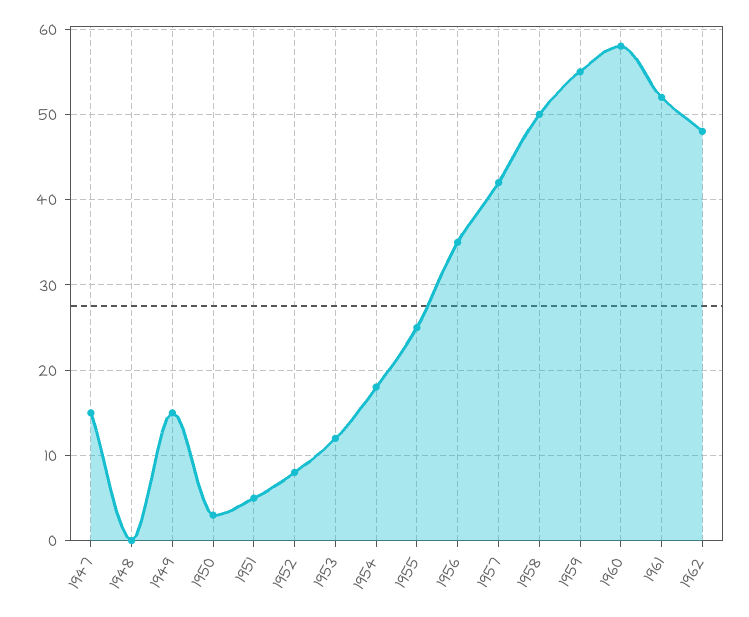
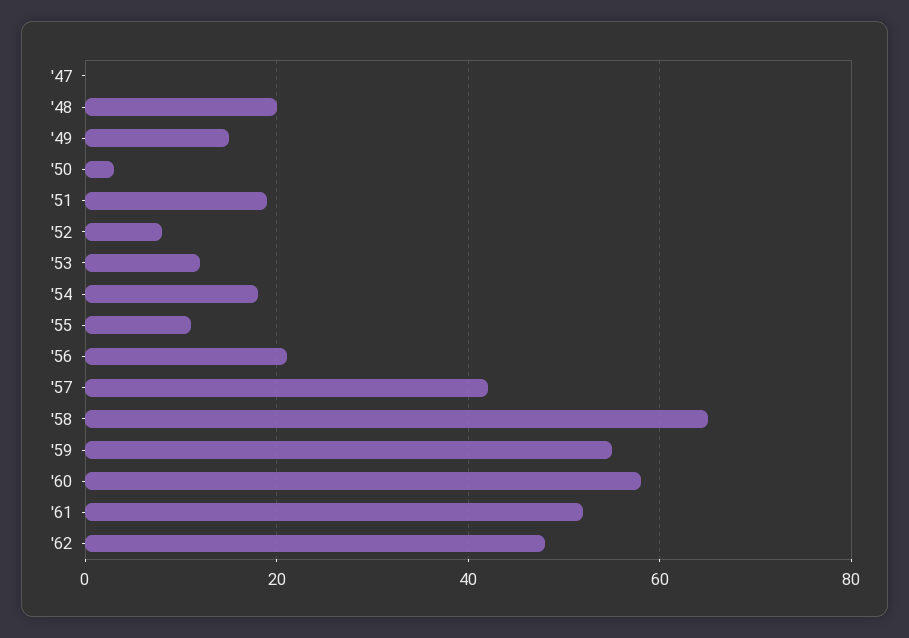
1947: 15 -> 0
1948: 0 -> 20
1951: 5 -> 20
1955: 25 -> 10
1956: 35 -> 20
1958: 50 -> 65

